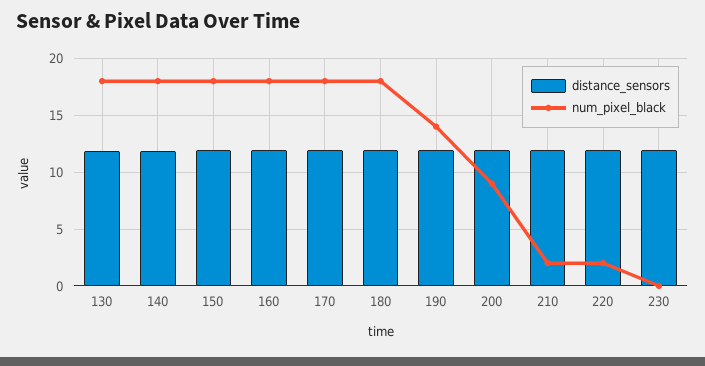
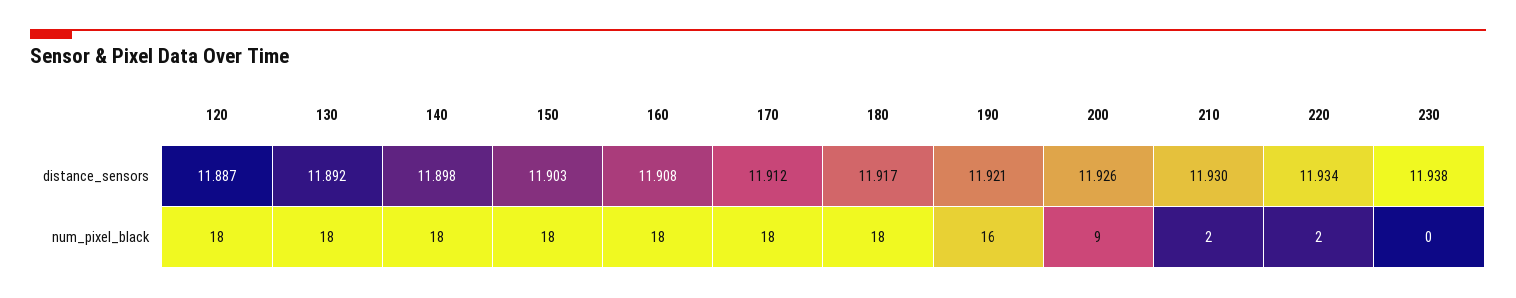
num_pixel_black, 190: 14 -> 16
distance_sensors, 120: none -> 11.887
num_pixel_black, 120: none -> 18

